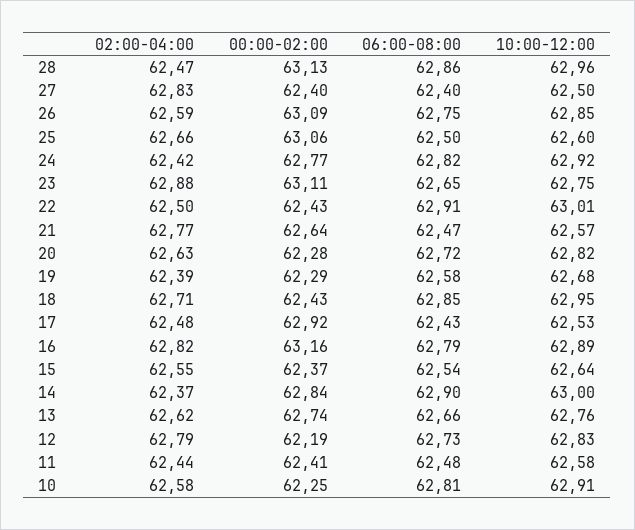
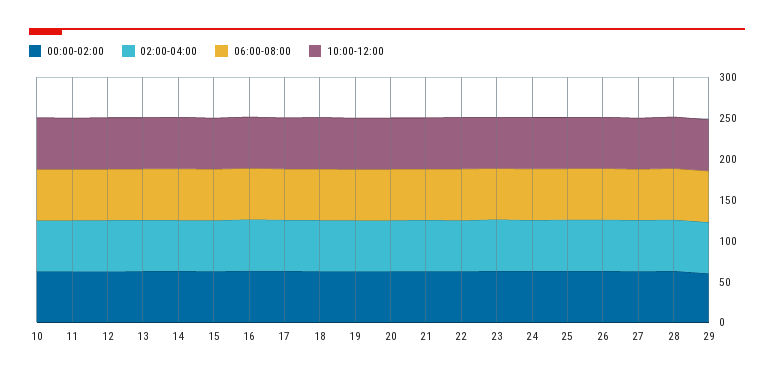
00:00-02:00, 29: none -> 60
02:00-04:00, 29: none -> 60
06:00-08:00, 29: none -> 60
10:00-12:00, 29: none -> 60

